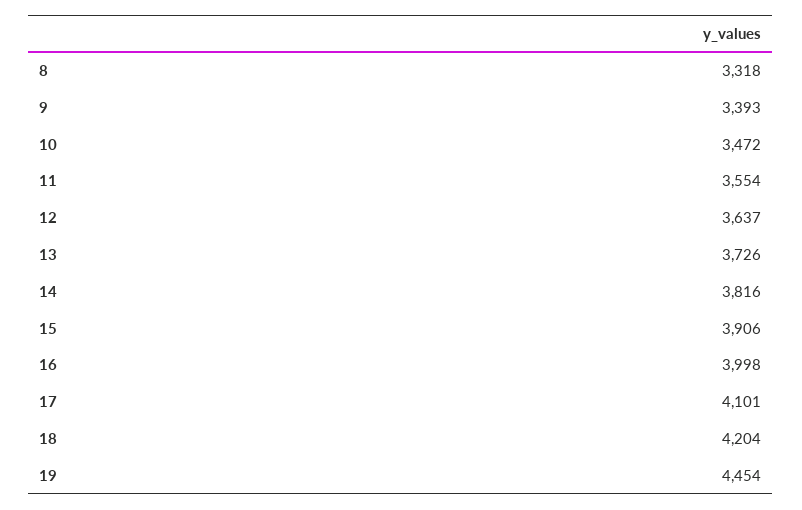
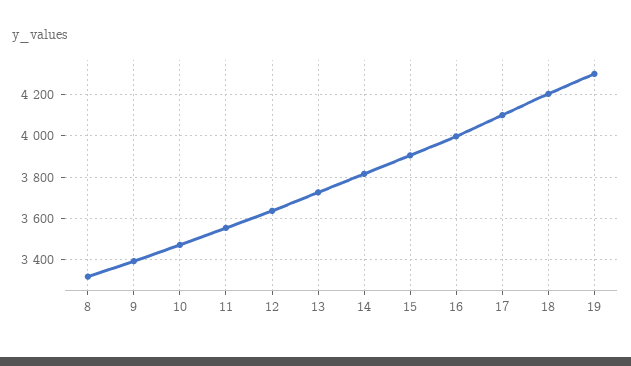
19: 4454 -> 4300

